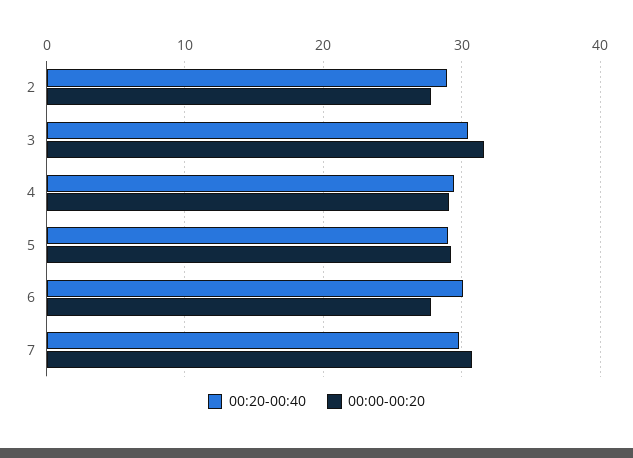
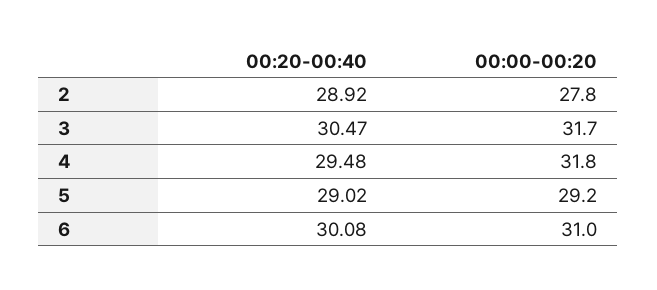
00:00-00:20, 4: 29 -> 31.8
00:00-00:20, 6: 28 -> 31
00:20-00:40, 7: 30 -> none
00:00-00:20, 7: 31 -> none

